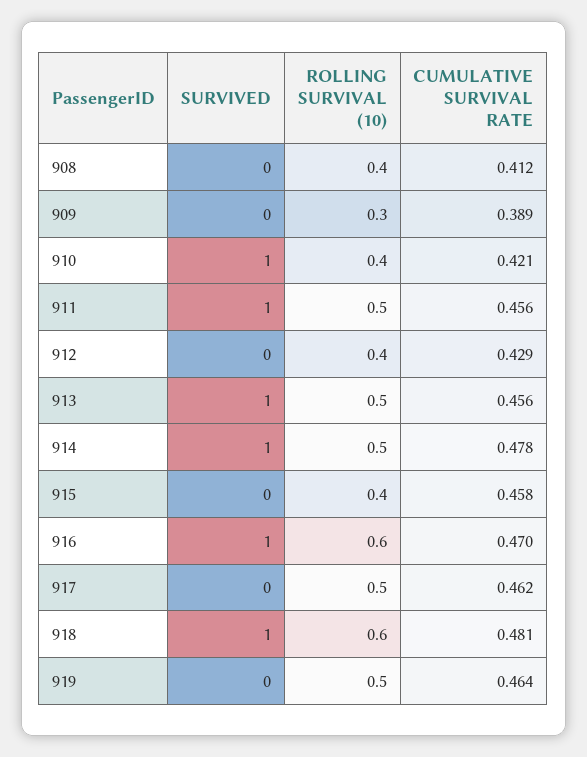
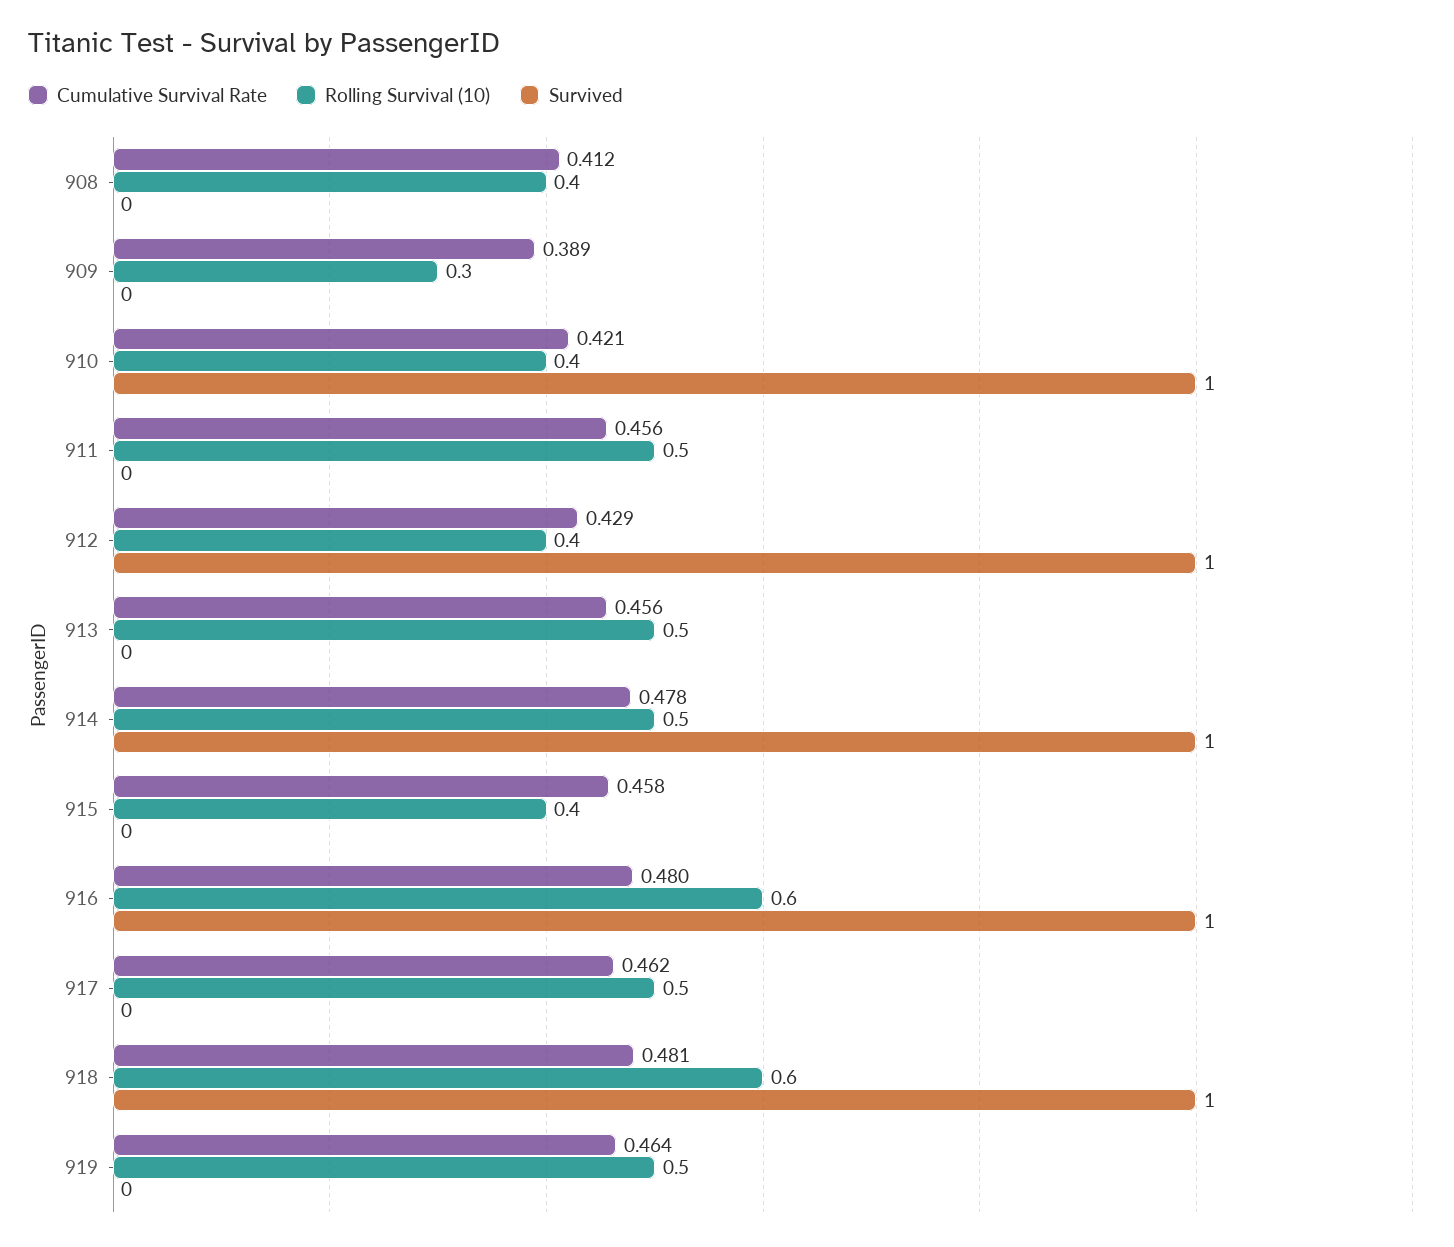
SURVIVED, 911: 1 -> 0
SURVIVED, 912: 0 -> 1
SURVIVED, 913: 1 -> 0
CUMULATIVE SURVIVAL RATE, 916: 0.47 -> 0.48

